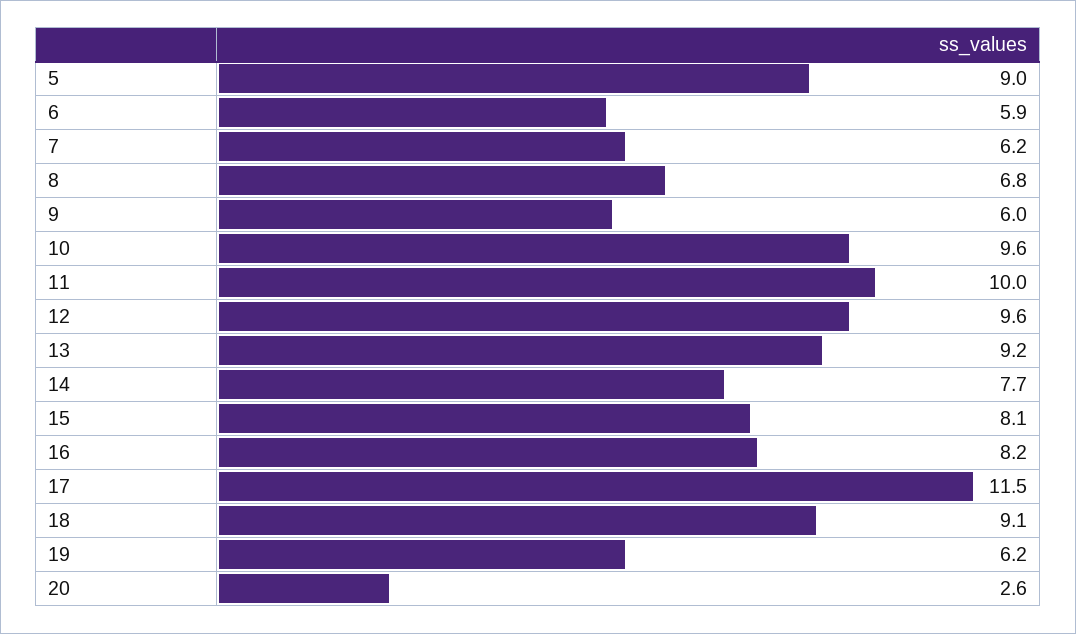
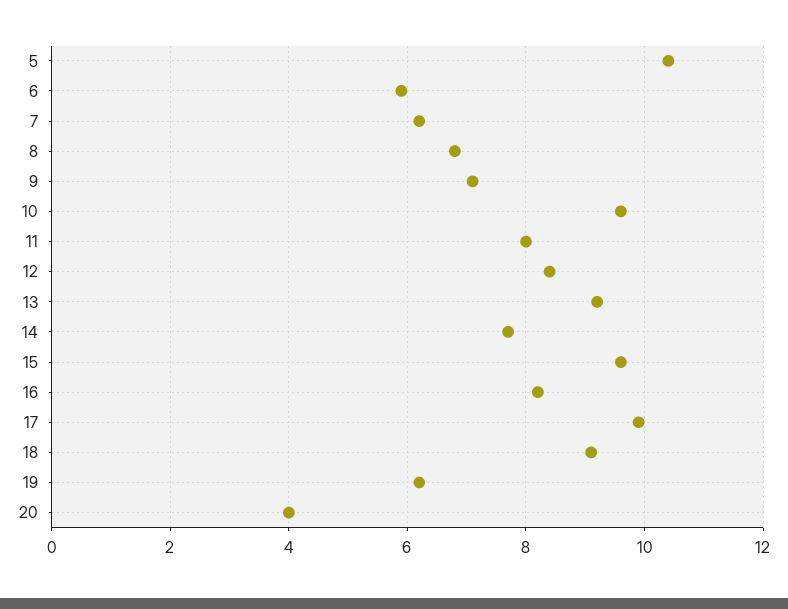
5: 9 -> 10.5
9: 6 -> 7
11: 10 -> 8
12: 9.6 -> 8.5
15: 8.1 -> 9.5
17: 11.5 -> 10
20: 2.6 -> 4

